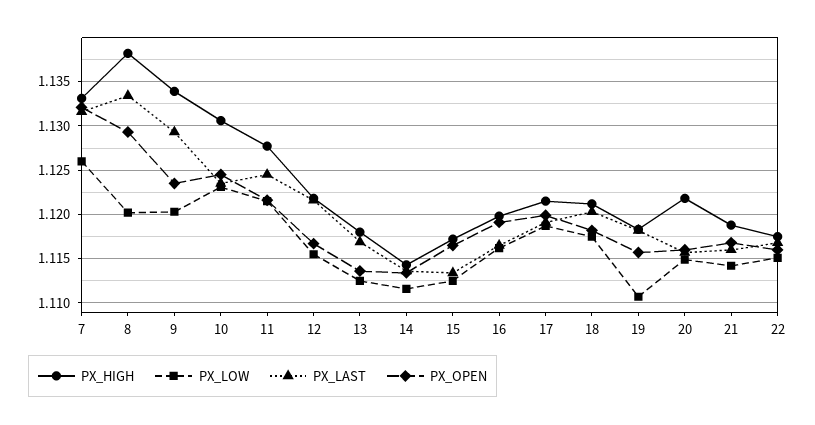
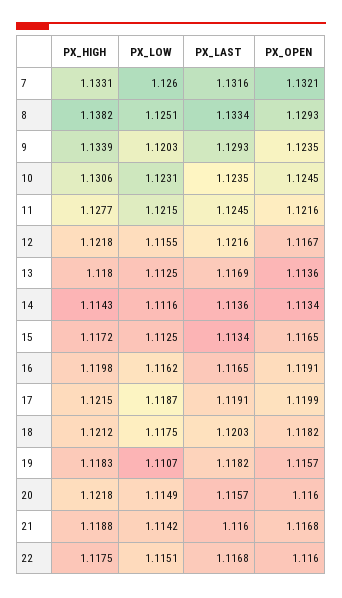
PX_LOW, 8: 1.12 -> 1.1251

